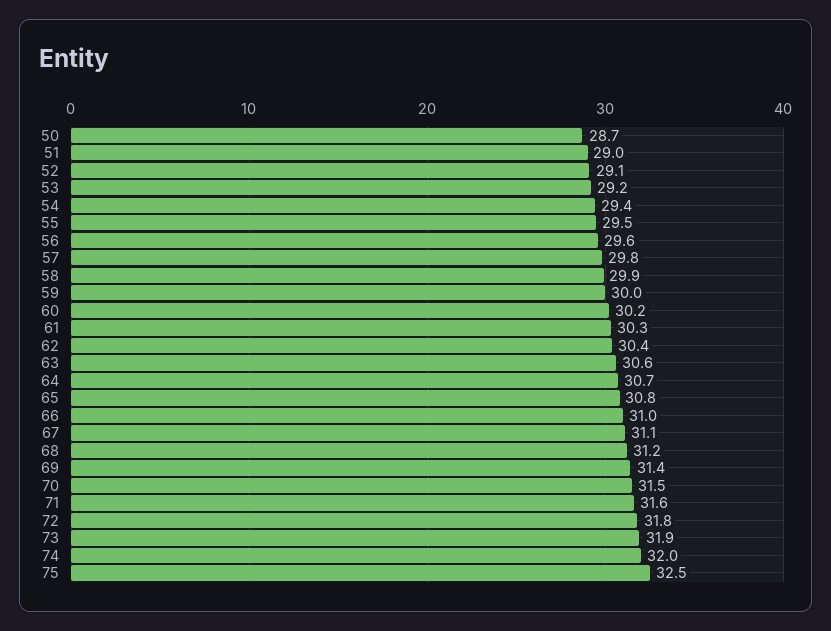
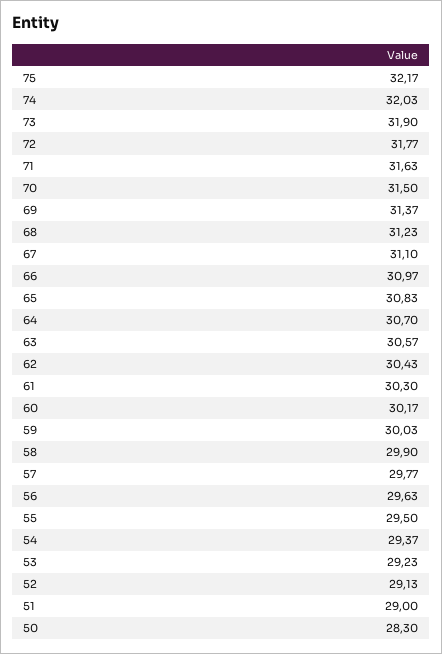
50: 28.7 -> 28.3
75: 32.5 -> 32.17

